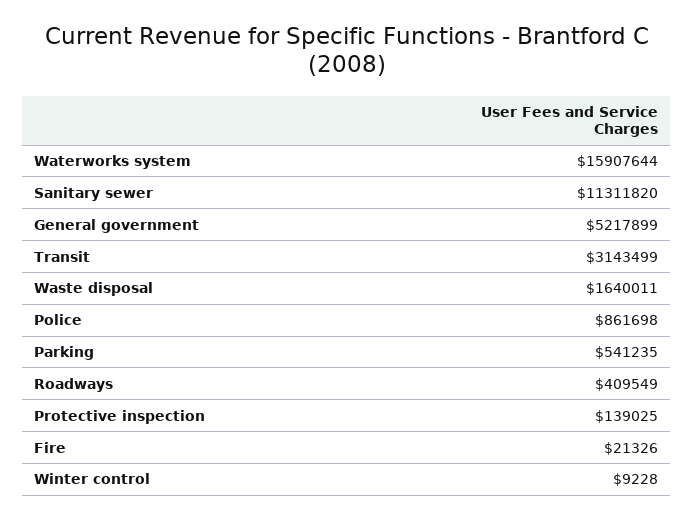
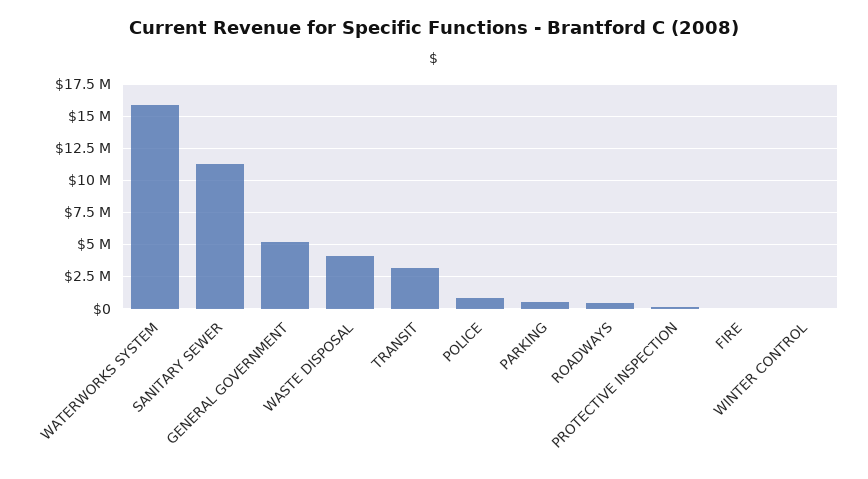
Waste disposal: 1640011 -> 4000000

